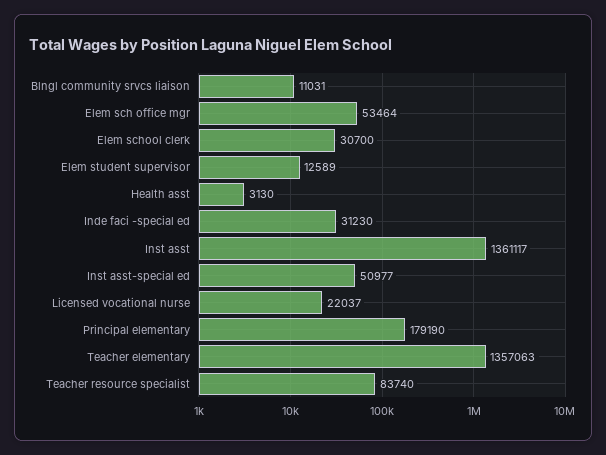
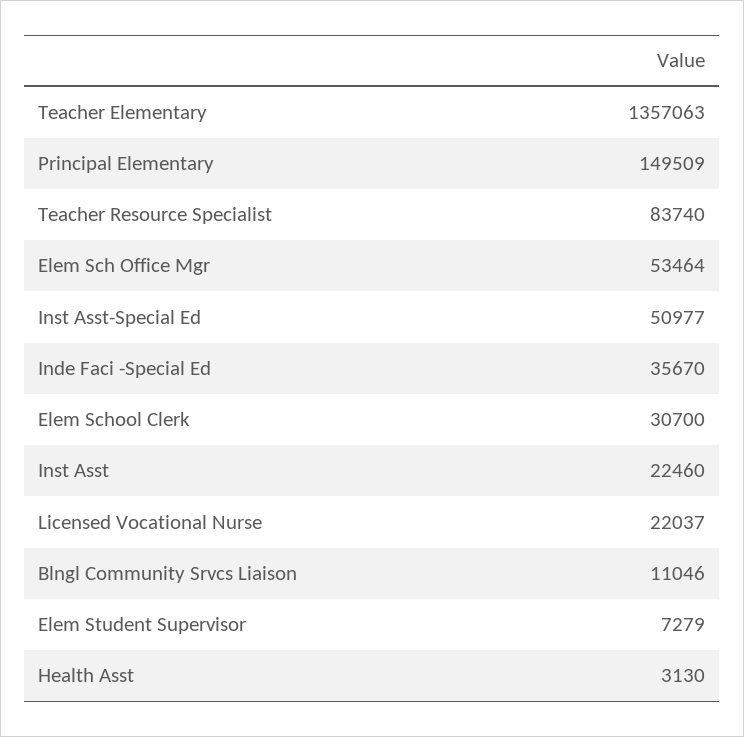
Blngl community srvcs liaison: 11031 -> 11046
Elem student supervisor: 12589 -> 7279
Inde faci -special ed: 31230 -> 35670
Inst asst: 1361117 -> 22460
Principal elementary: 179190 -> 149509

